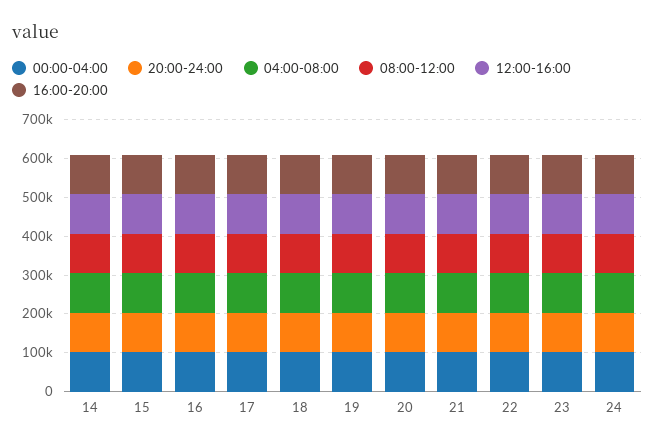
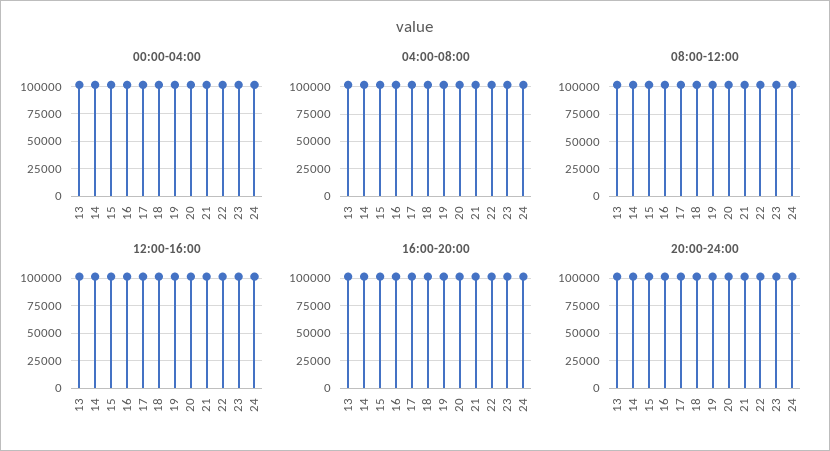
00:00-04:00, 13: none -> 100000
04:00-08:00, 13: none -> 100000
08:00-12:00, 13: none -> 100000
12:00-16:00, 13: none -> 100000
16:00-20:00, 13: none -> 100000
20:00-24:00, 13: none -> 100000

